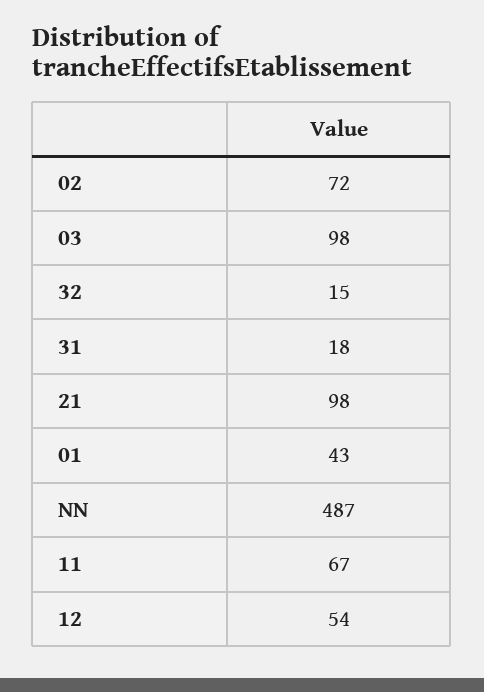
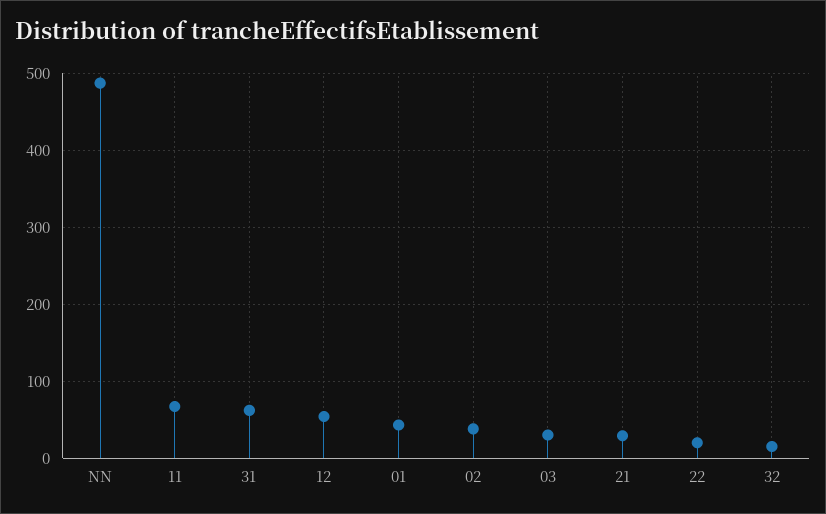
02: 72 -> 40
03: 98 -> 30
31: 18 -> 60
21: 98 -> 30
22: none -> 20

